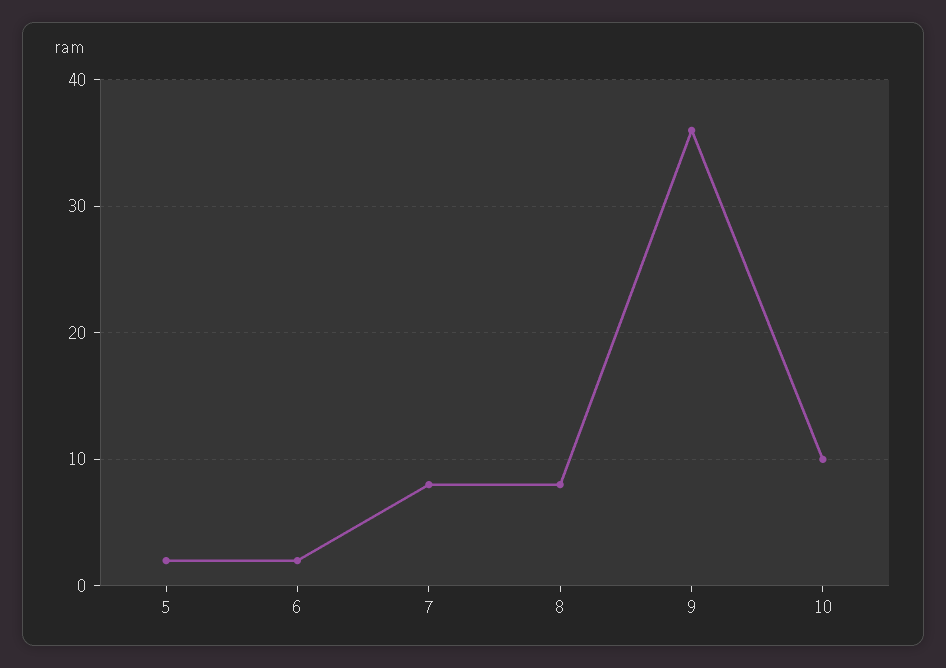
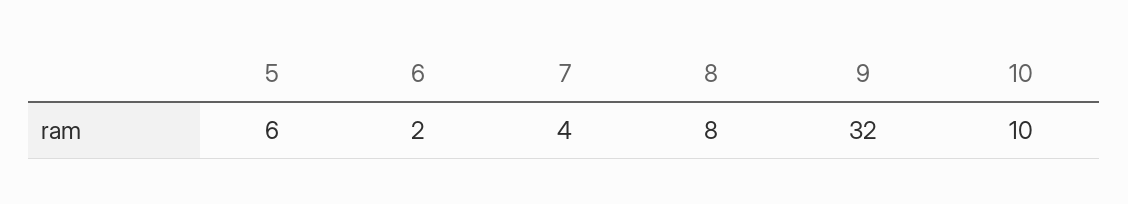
5: 2 -> 6
7: 8 -> 4
9: 36 -> 32

